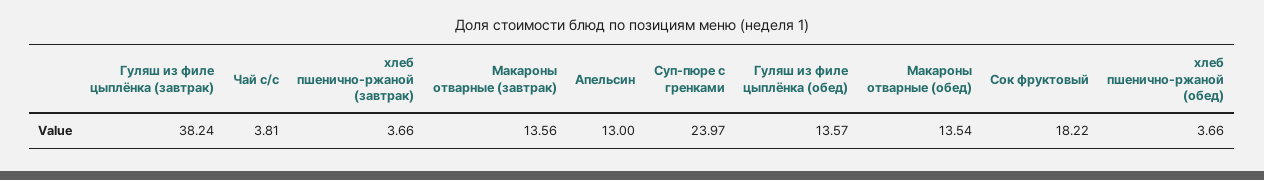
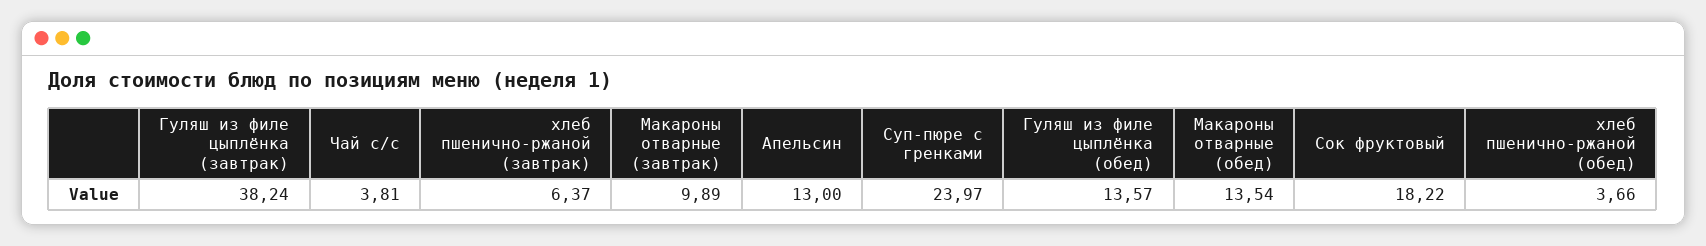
хлеб пшенично-ржаной (завтрак): 3.66 -> 6.37
Макароны отварные (завтрак): 13.56 -> 9.89

